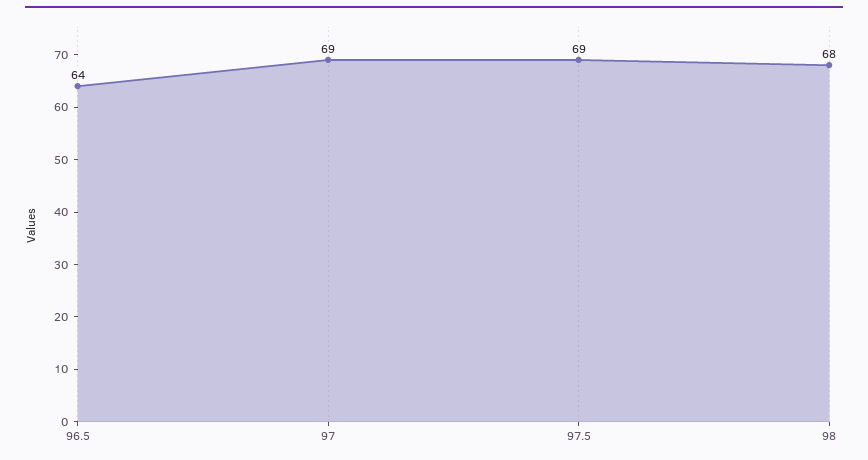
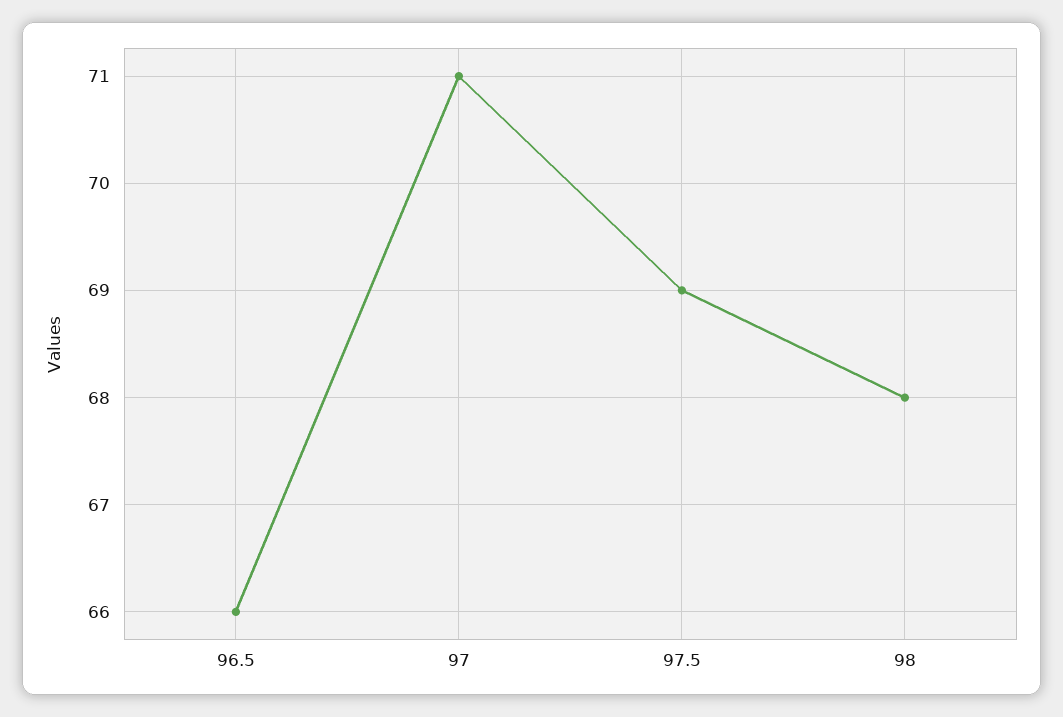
96.5: 64 -> 66
97: 69 -> 71

